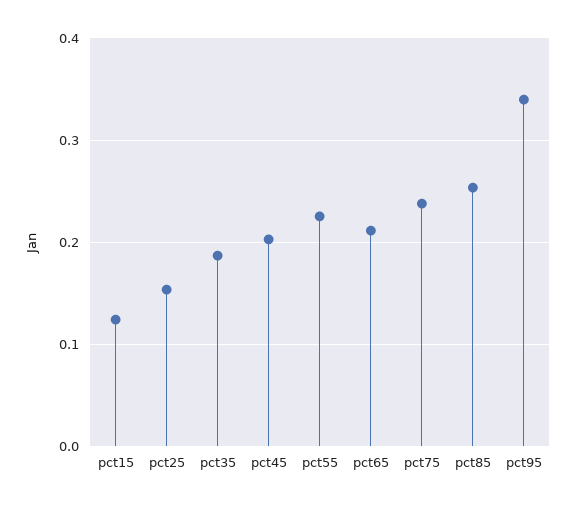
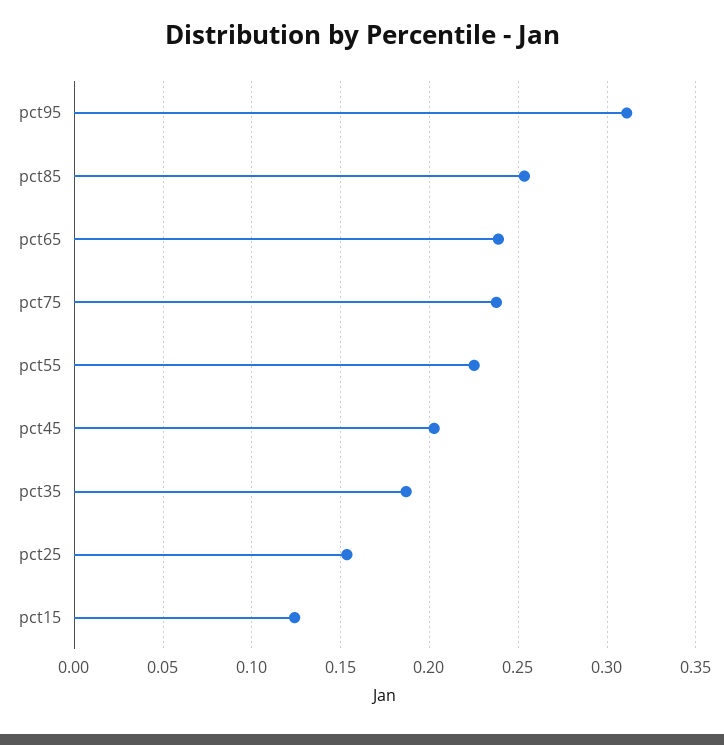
pct65: 0.21 -> 0.24
pct95: 0.34 -> 0.31

